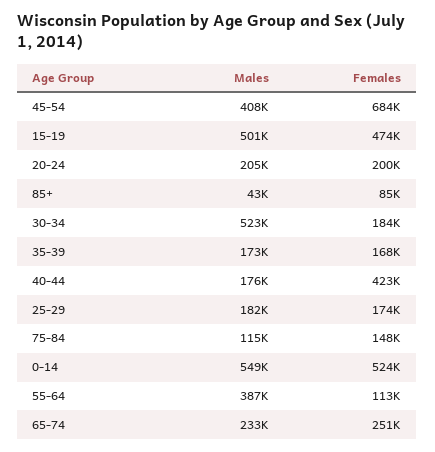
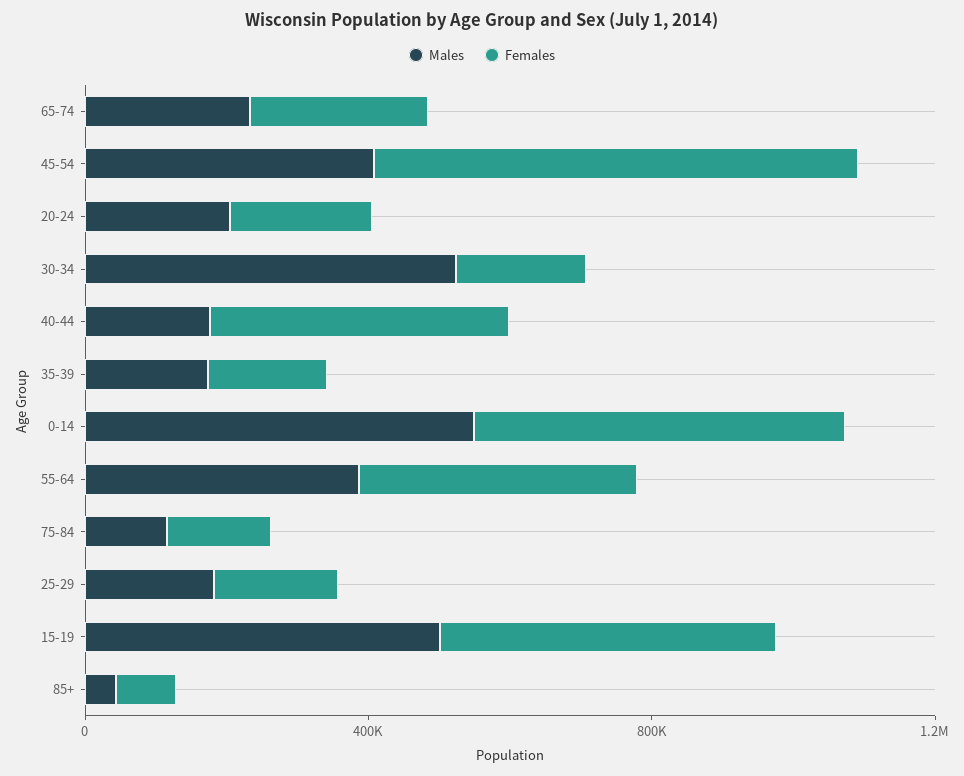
Females, 55-64: 113000 -> 400000

